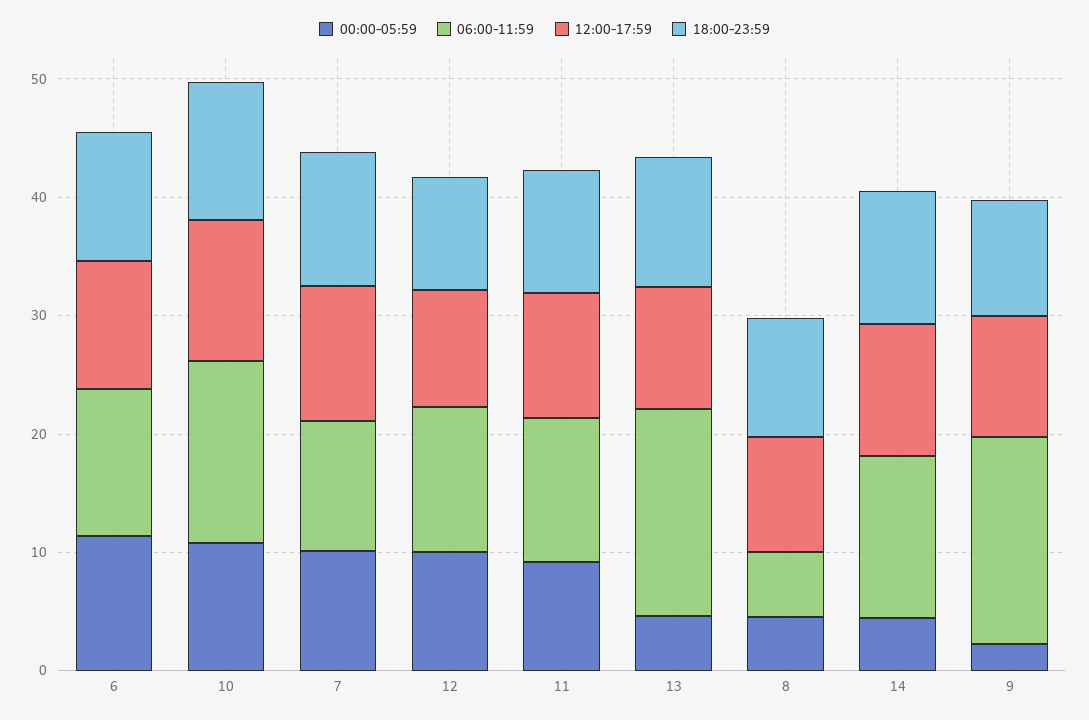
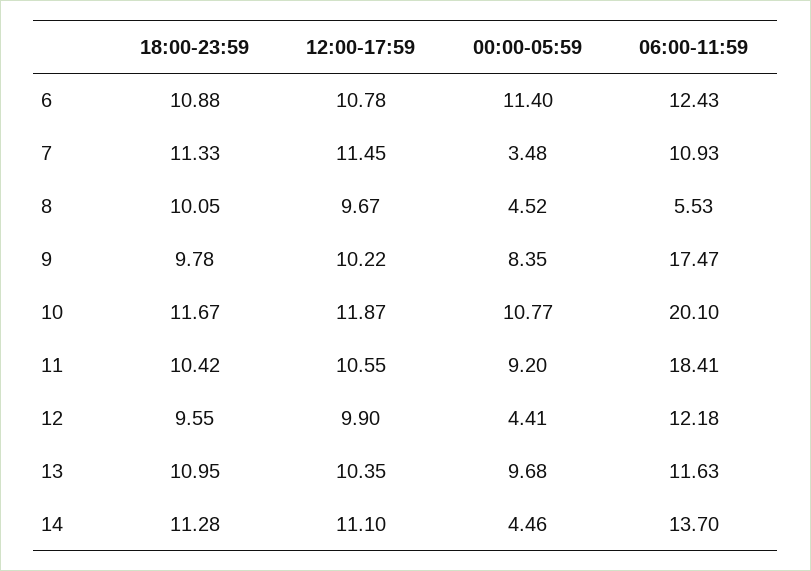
06:00-11:59, 10: 16 -> 20.1
00:00-05:59, 7: 10 -> 3.48
00:00-05:59, 12: 10 -> 4.41
06:00-11:59, 11: 12 -> 18.41
00:00-05:59, 13: 4 -> 9.68
06:00-11:59, 13: 18 -> 11.63
00:00-05:59, 9: 2 -> 8.35

